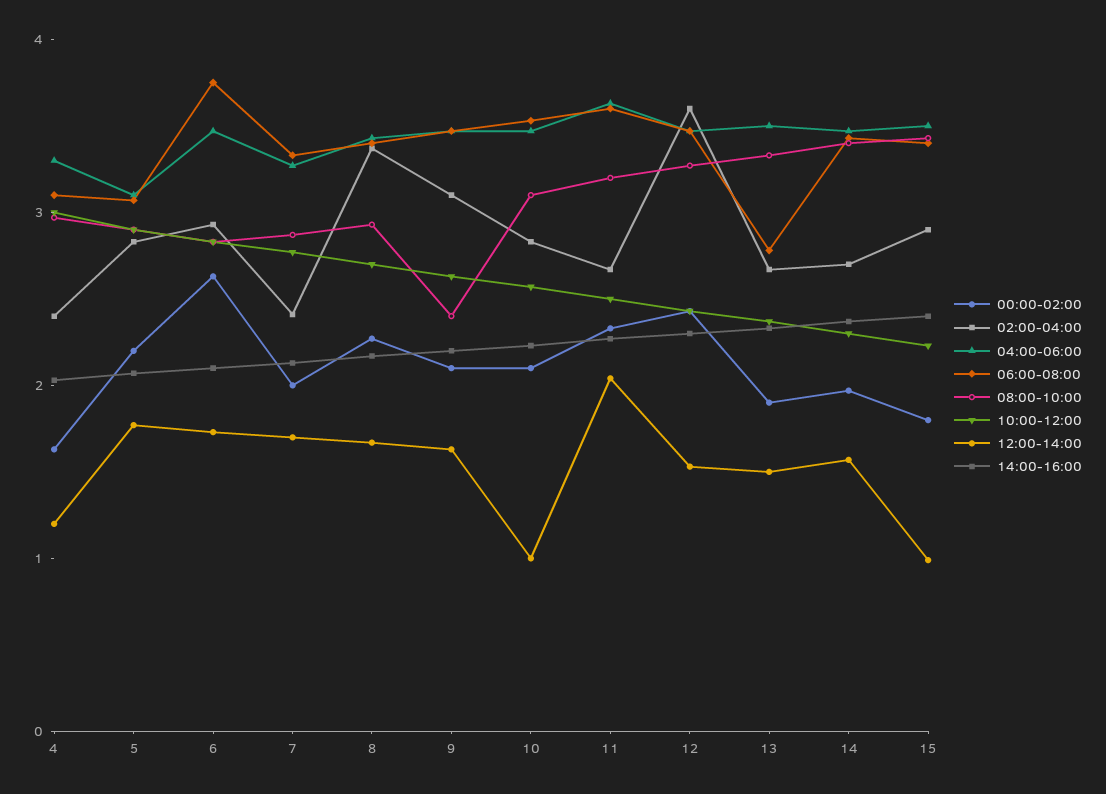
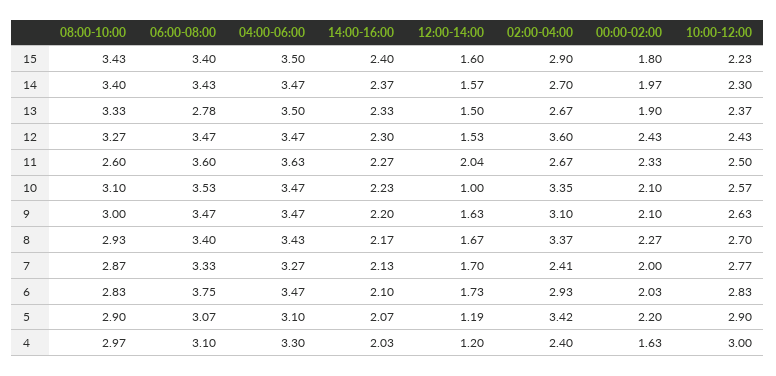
02:00-04:00, 5: 2.8 -> 3.42
12:00-14:00, 5: 1.8 -> 1.19
00:00-02:00, 6: 2.6 -> 2.03
08:00-10:00, 9: 2.4 -> 3
02:00-04:00, 10: 2.8 -> 3.35
08:00-10:00, 11: 3.2 -> 2.6
12:00-14:00, 15: 1 -> 1.6

